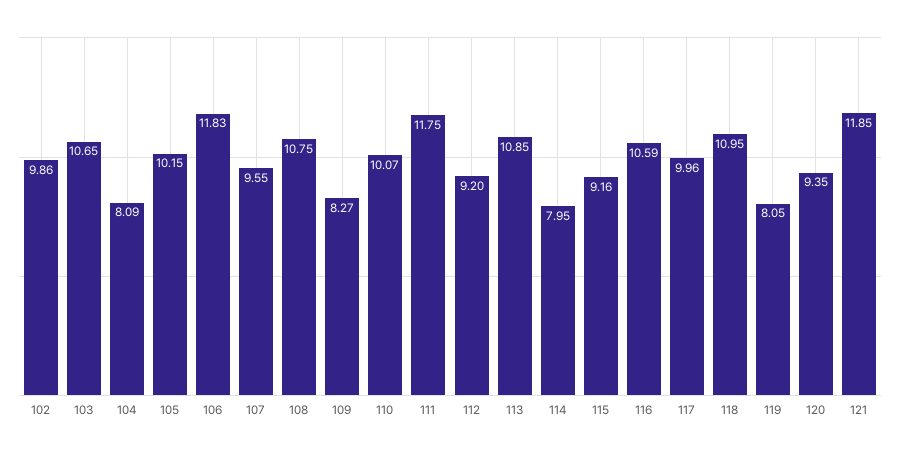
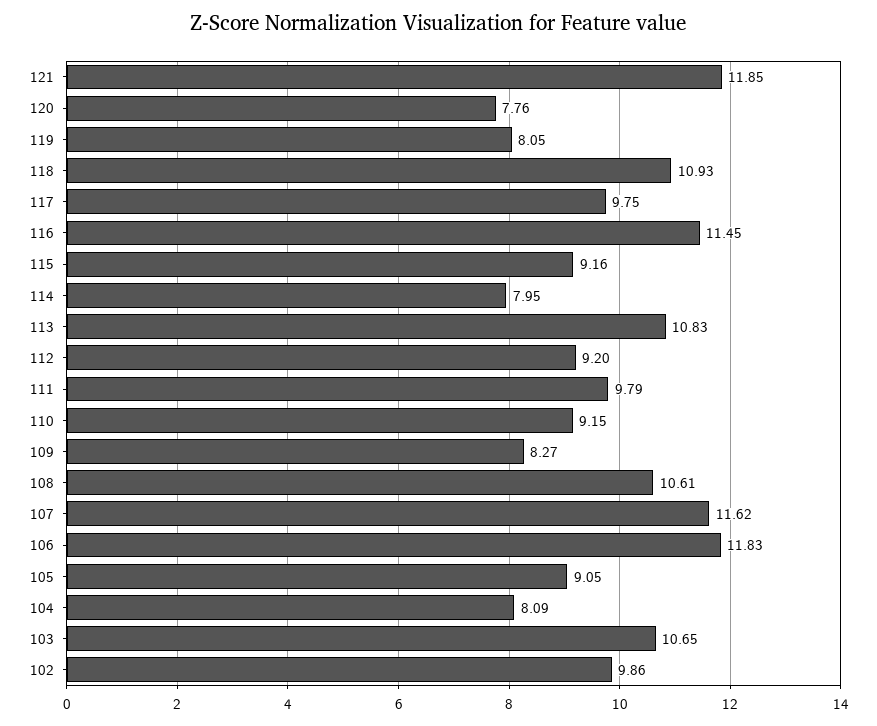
105: 10.15 -> 9.05
107: 9.55 -> 11.62
108: 10.75 -> 10.61
110: 10.07 -> 9.15
111: 11.75 -> 9.79
113: 10.85 -> 10.83
116: 10.59 -> 11.45
117: 9.96 -> 9.75
118: 10.95 -> 10.93
120: 9.35 -> 7.76

